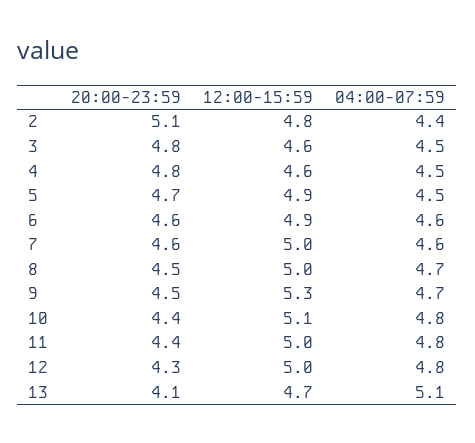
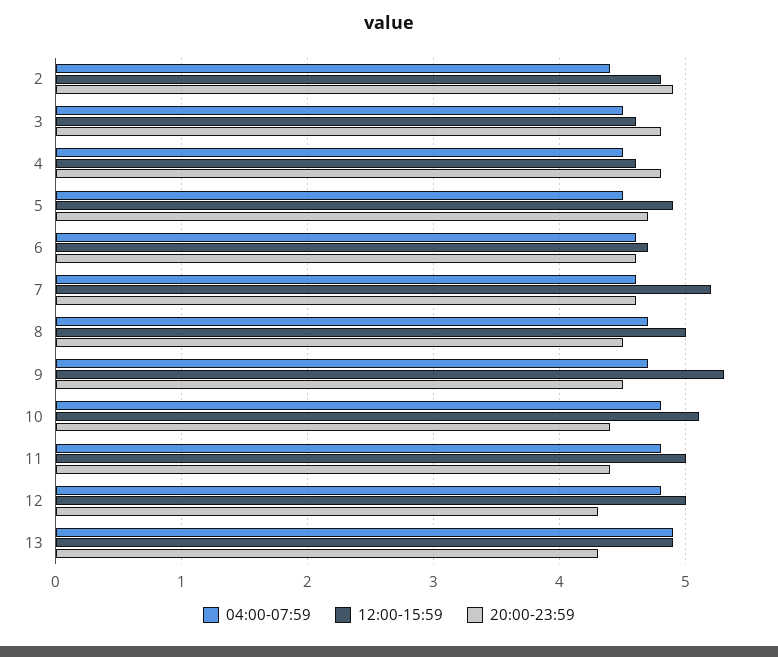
20:00-23:59, 2: 5.1 -> 4.9
12:00-15:59, 6: 4.9 -> 4.7
12:00-15:59, 7: 5 -> 5.2
20:00-23:59, 13: 4.1 -> 4.3
12:00-15:59, 13: 4.7 -> 4.9
04:00-07:59, 13: 5.1 -> 4.9

